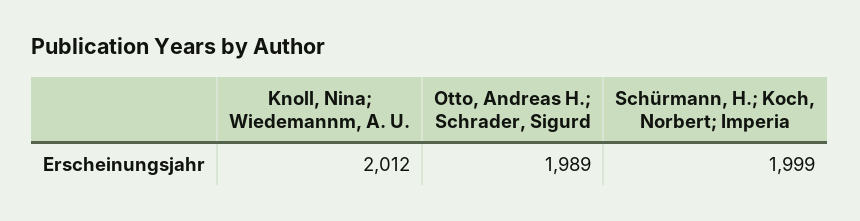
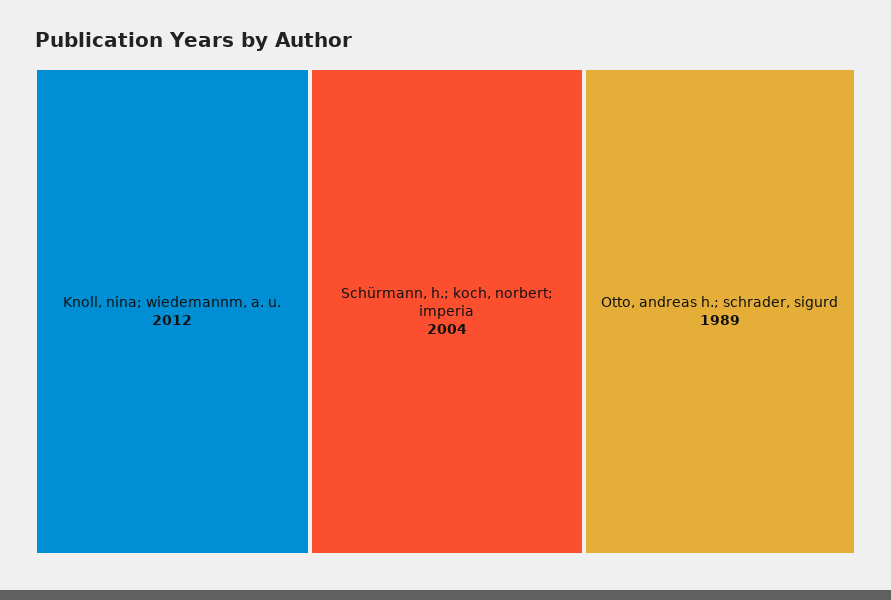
Schürmann, H.; Koch, Norbert; Imperia: 1999 -> 2004

